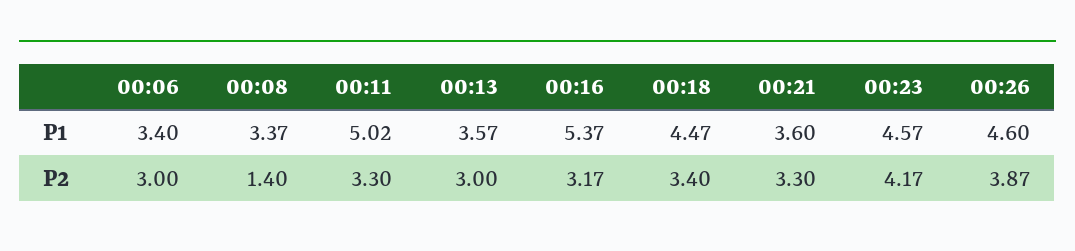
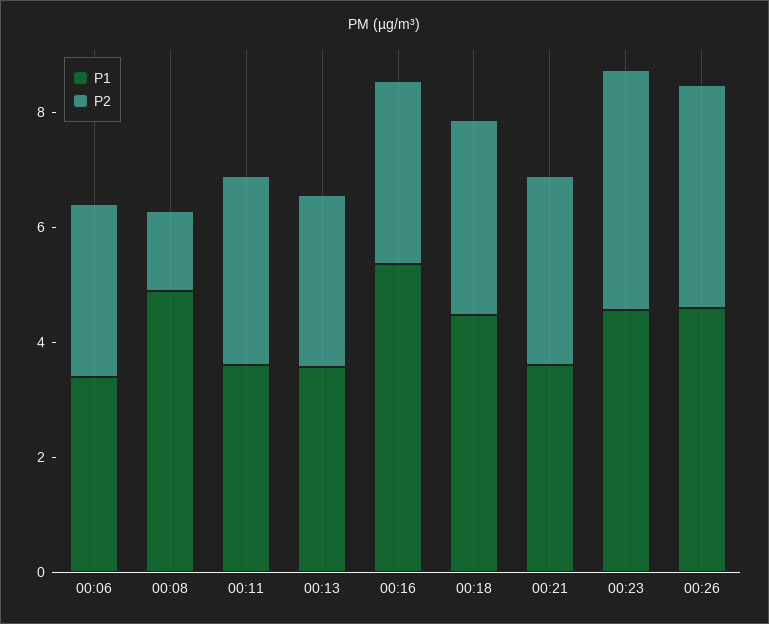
P1, 00:08: 3.37 -> 5
P1, 00:11: 5.02 -> 3.5

